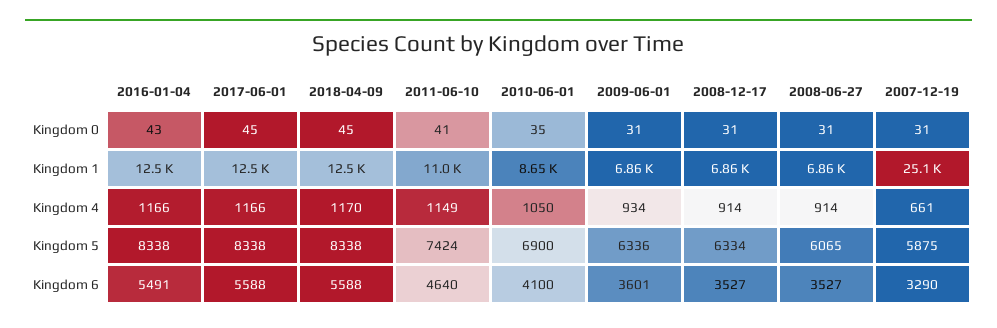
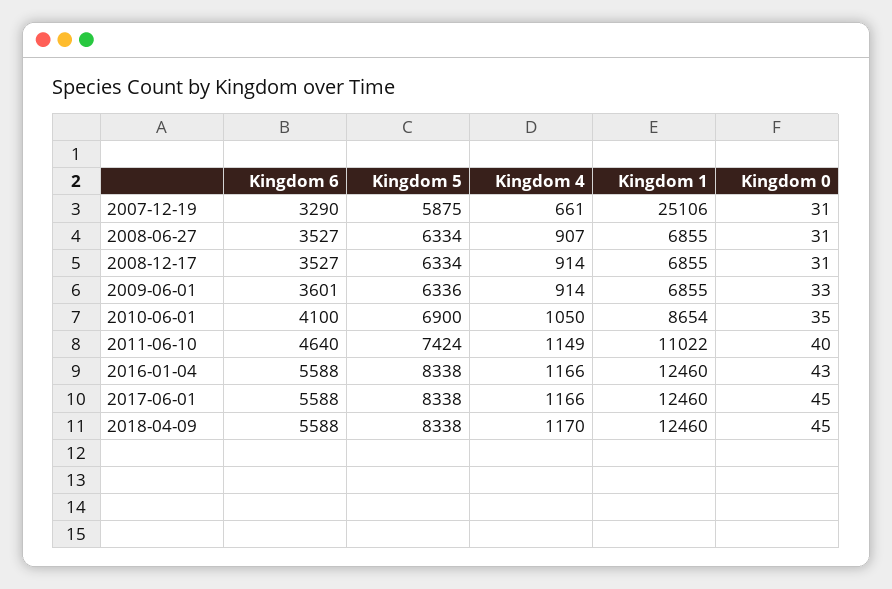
2011-06-10, Kingdom 0: 41 -> 40
2009-06-01, Kingdom 0: 31 -> 33
2009-06-01, Kingdom 4: 934 -> 914
2008-06-27, Kingdom 4: 914 -> 907
2008-06-27, Kingdom 5: 6065 -> 6334
2016-01-04, Kingdom 6: 5491 -> 5588

